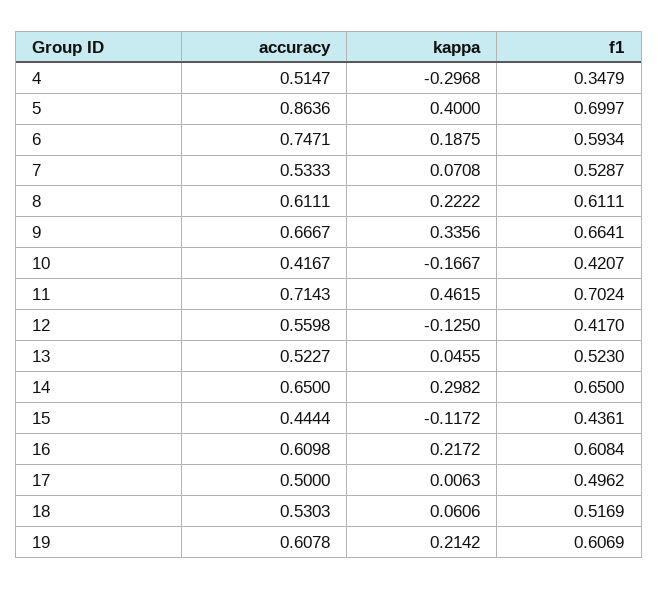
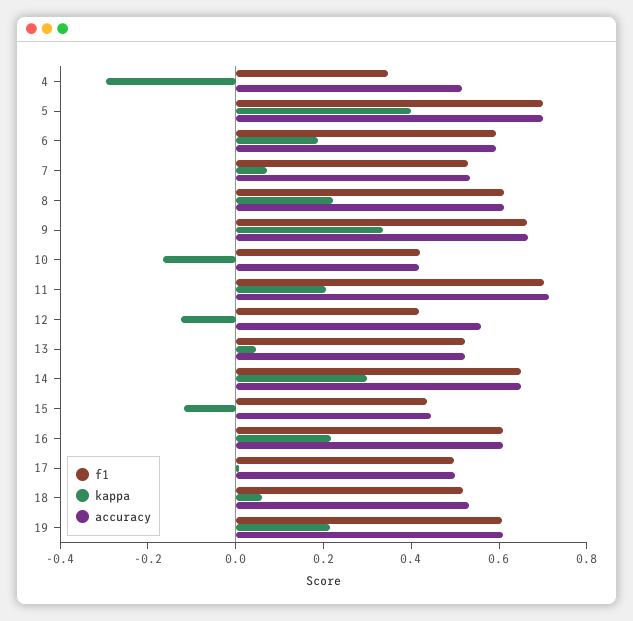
accuracy, 5: 0.8636 -> 0.7
accuracy, 6: 0.7471 -> 0.6
kappa, 11: 0.4615 -> 0.2

